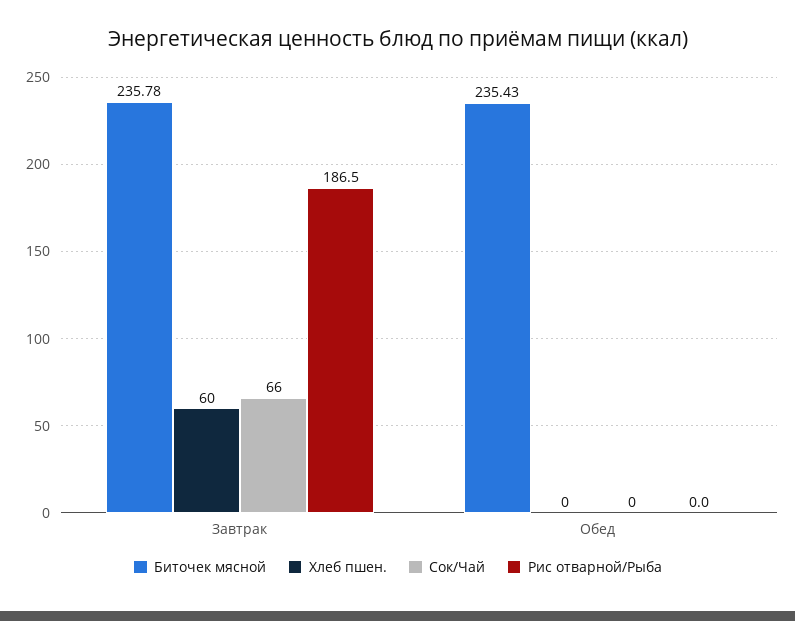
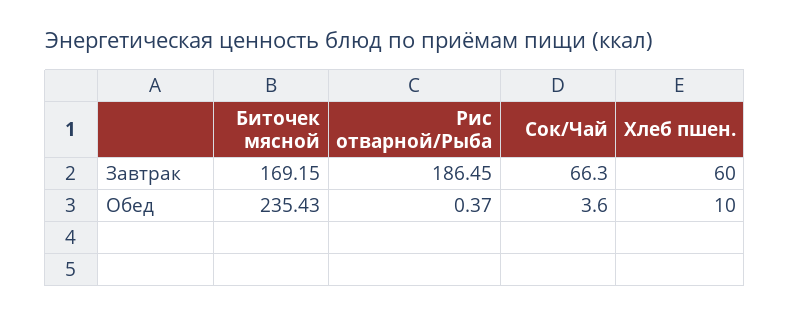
Биточек мясной, Завтрак: 235.78 -> 169.15
Хлеб пшен., Обед: 0 -> 10
Сок/Чай, Обед: 0 -> 3.6
Рис отварной/Рыба, Обед: 0 -> 0.37

